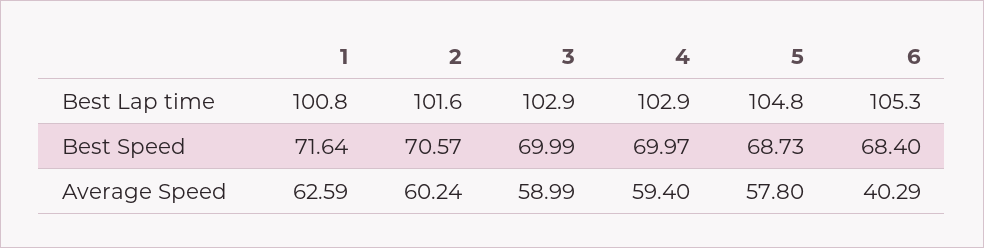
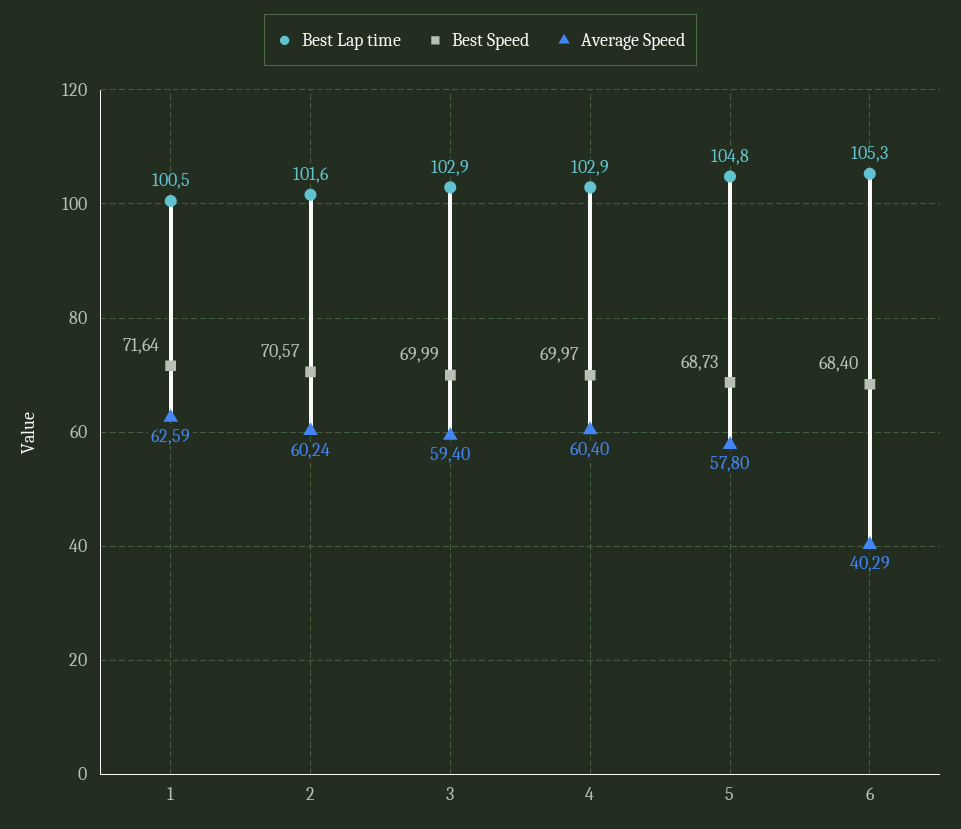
Best Lap time, 1: 100.8 -> 100.5
Average Speed, 3: 58.99 -> 59.4
Average Speed, 4: 59.4 -> 60.4

